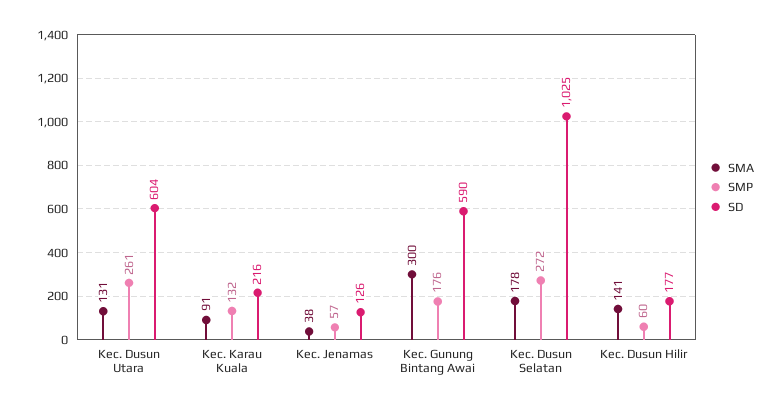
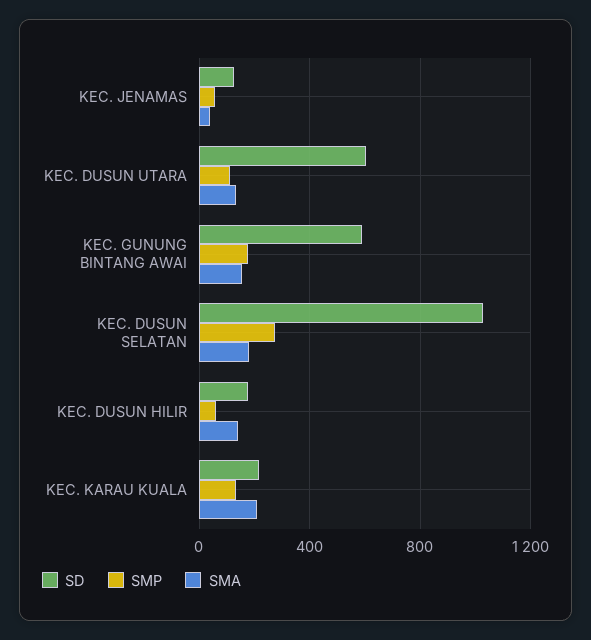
SMP, Kec. Dusun Utara: 261 -> 100
SMA, Kec. Karau Kuala: 91 -> 200
SMA, Kec. Gunung Bintang Awai: 300 -> 150

